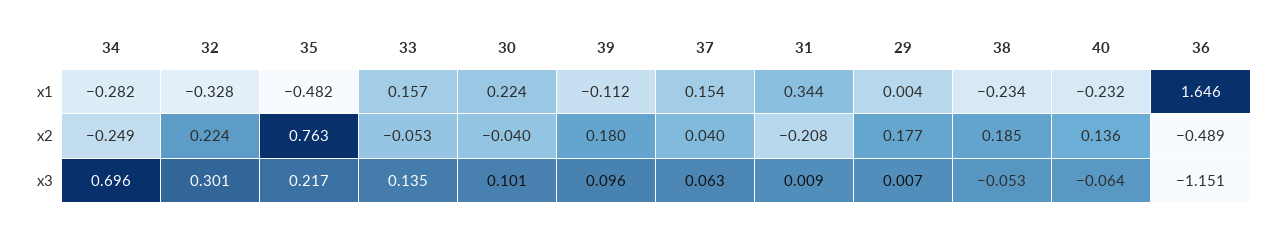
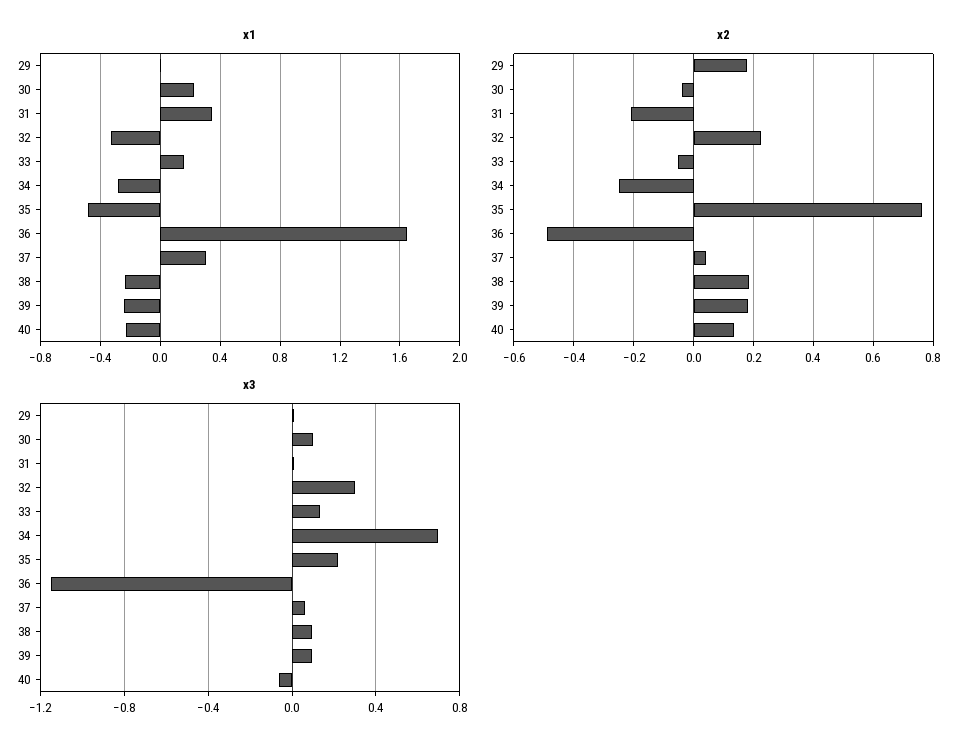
x1, 39: -0.112 -> -0.25
x1, 37: 0.154 -> 0.3
x3, 38: -0.053 -> 0.1

